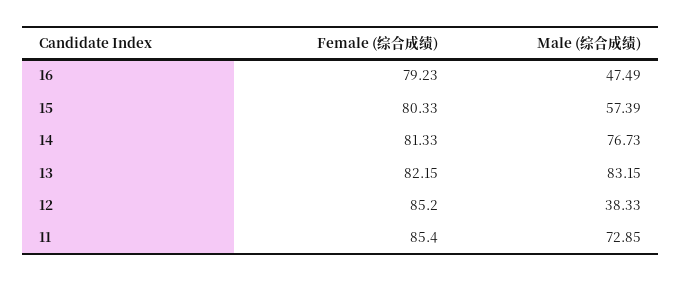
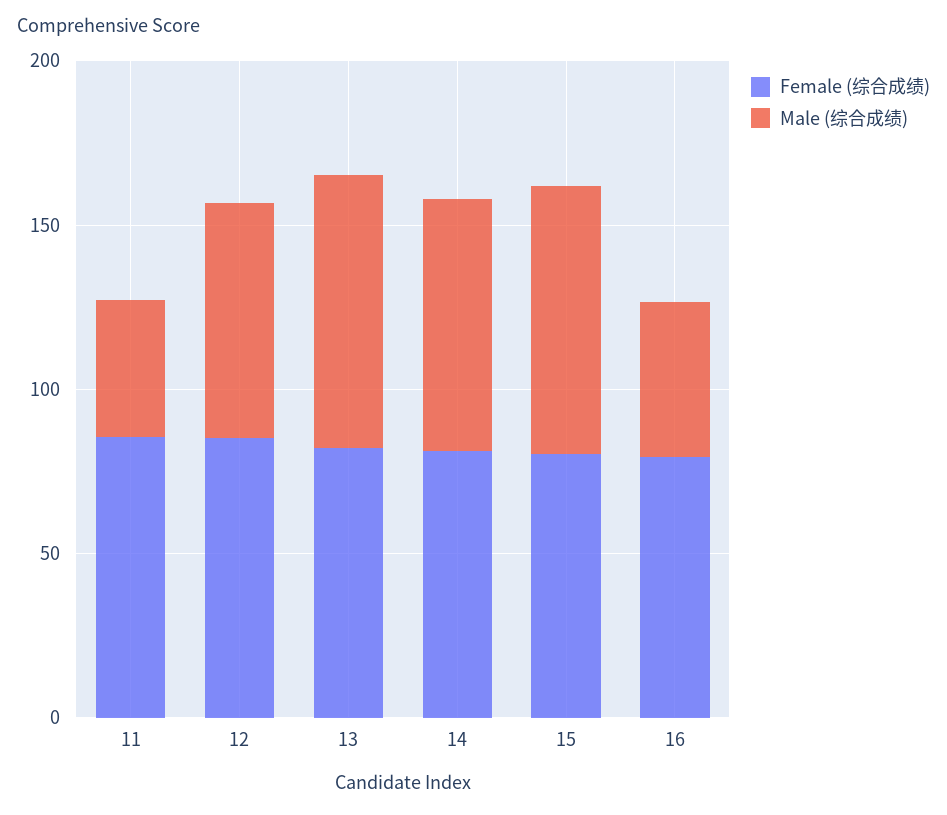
Male (综合成绩), 15: 57.39 -> 80
Male (综合成绩), 12: 38.33 -> 70
Male (综合成绩), 11: 72.85 -> 40

